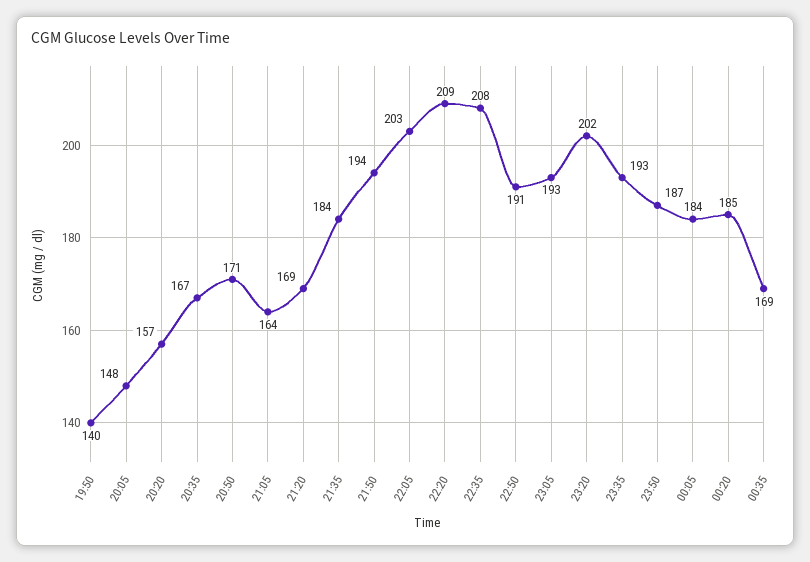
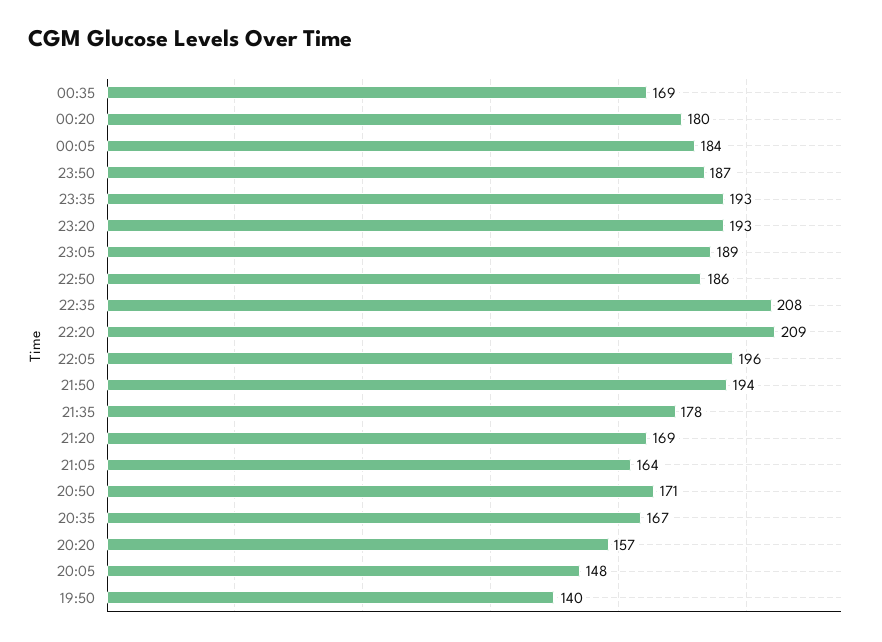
21:35: 184 -> 178
22:05: 203 -> 196
22:50: 191 -> 186
23:05: 193 -> 189
23:20: 202 -> 193
00:20: 185 -> 180

